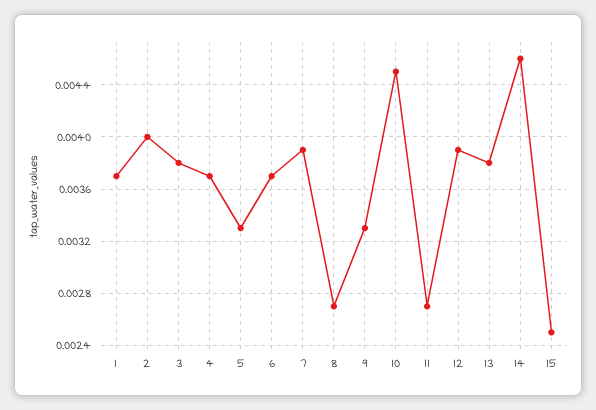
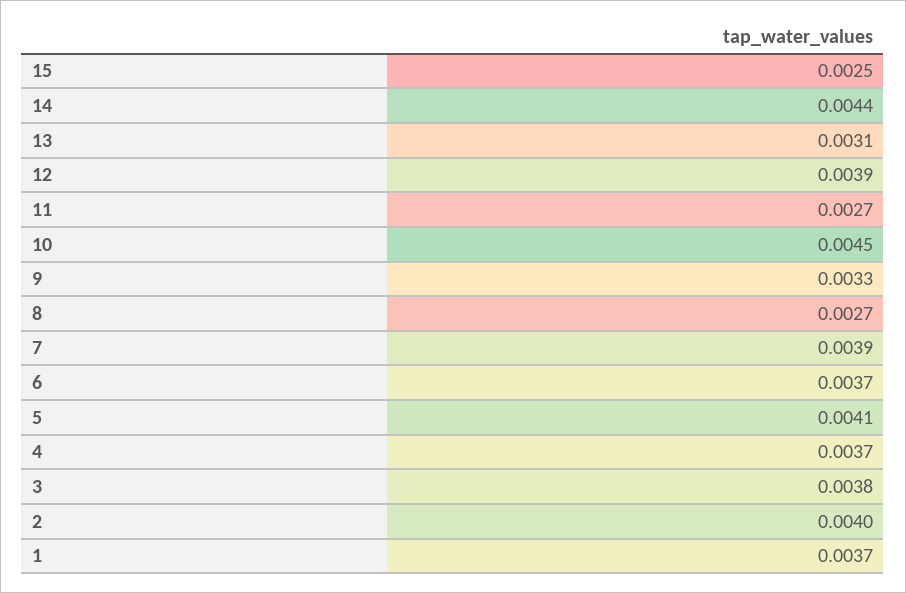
5: 0.0033 -> 0.0041
13: 0.0038 -> 0.0031
14: 0.0046 -> 0.0044

